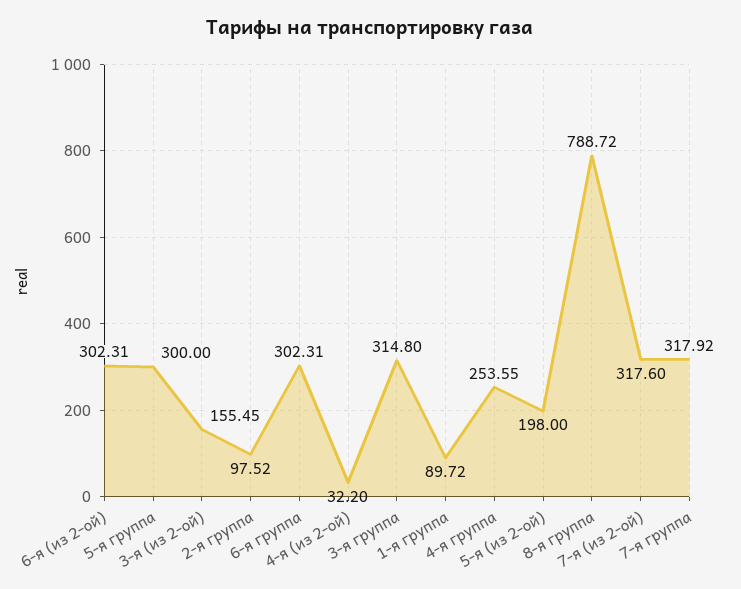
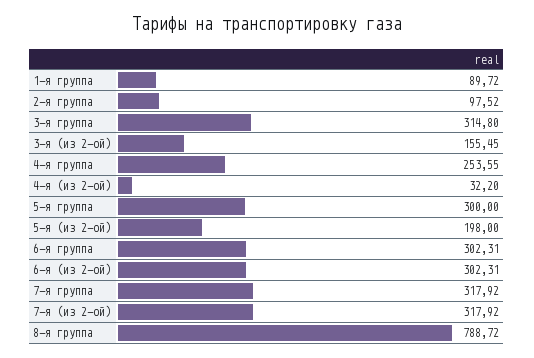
7-я (из 2-ой): 317.6 -> 317.92

